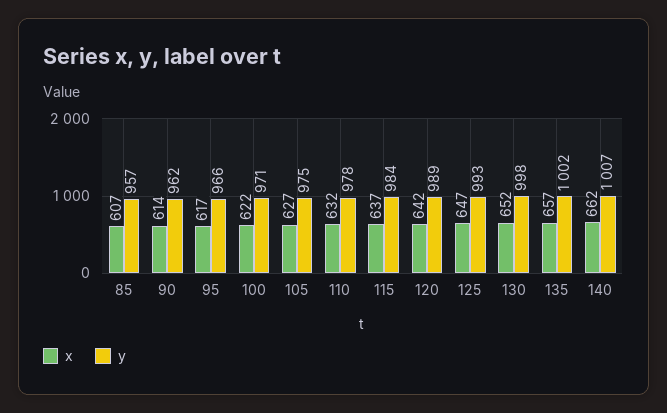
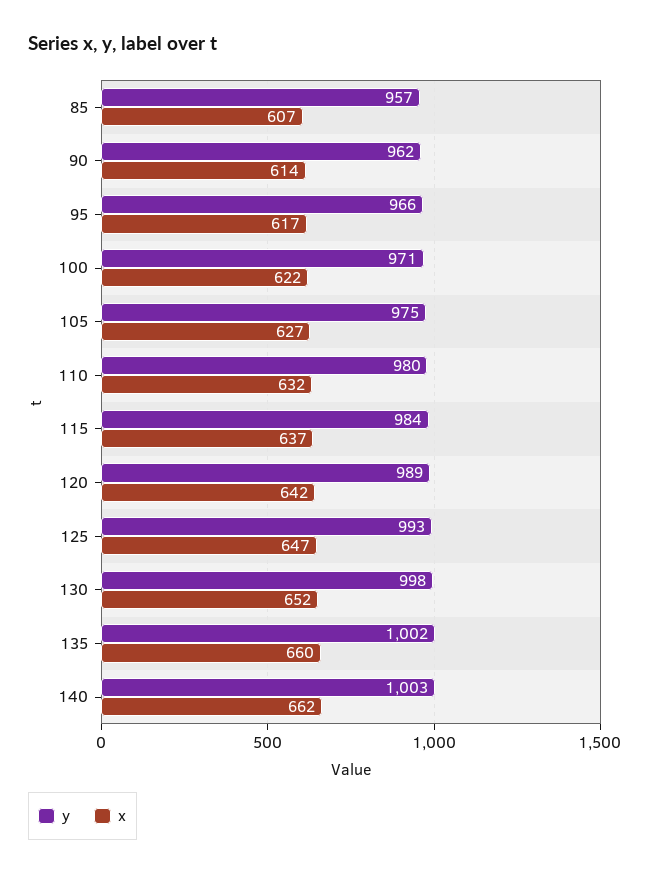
y, 110: 978 -> 980
x, 135: 657 -> 660
y, 140: 1007 -> 1003

